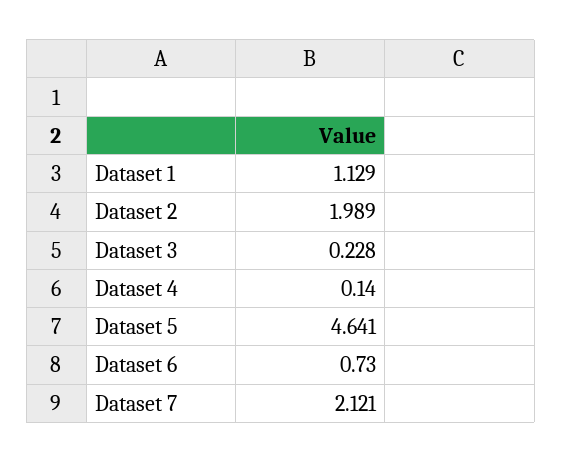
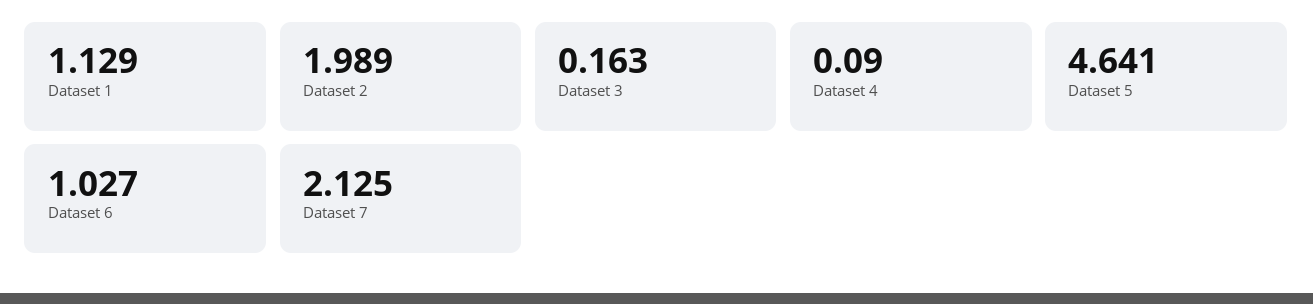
Dataset 3: 0.228 -> 0.163
Dataset 4: 0.14 -> 0.09
Dataset 6: 0.73 -> 1.027
Dataset 7: 2.121 -> 2.125

